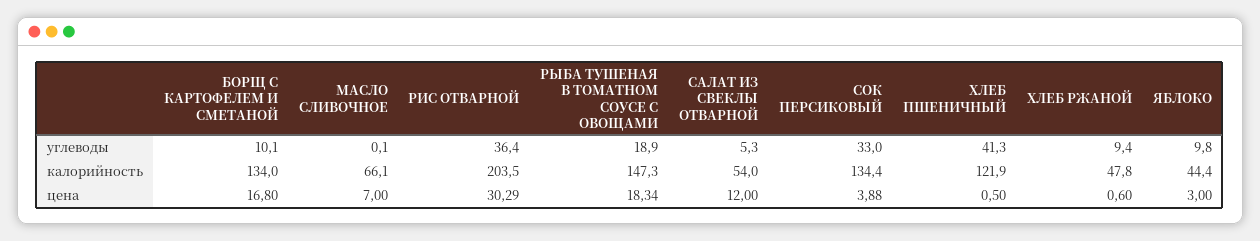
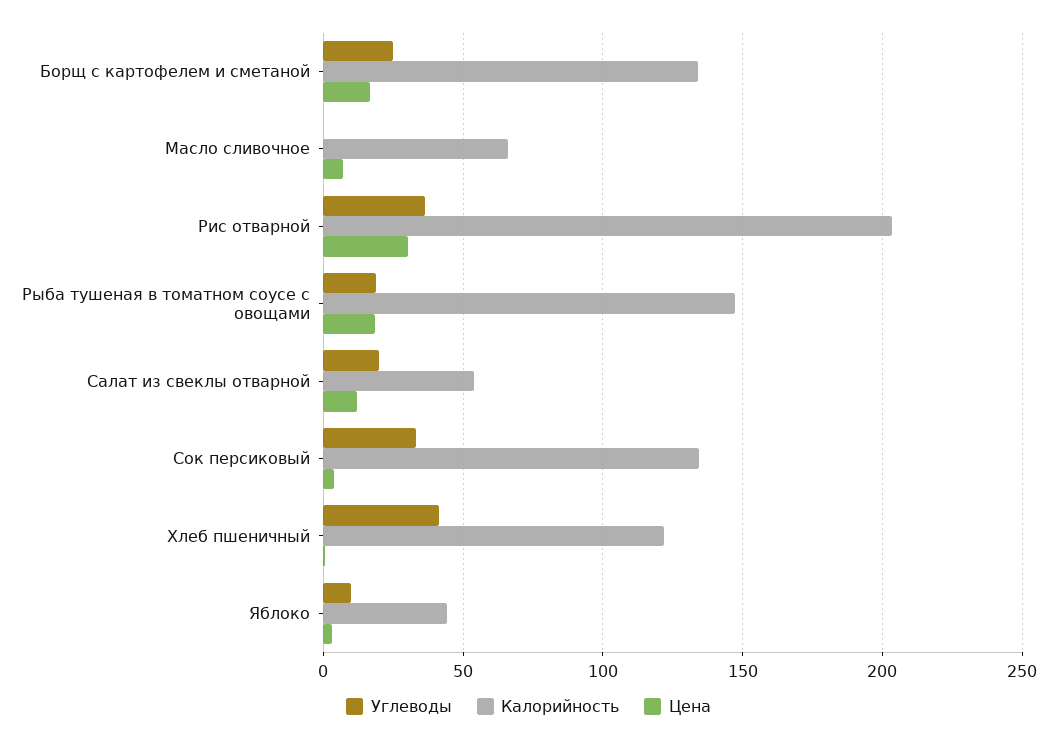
углеводы, БОРЩ С КАРТОФЕЛЕМ И СМЕТАНОЙ: 10.1 -> 25
углеводы, САЛАТ ИЗ СВЕКЛЫ ОТВАРНОЙ: 5.3 -> 20
углеводы, ХЛЕБ РЖАНОЙ: 9.4 -> none
калорийность, ХЛЕБ РЖАНОЙ: 47.8 -> none
цена, ХЛЕБ РЖАНОЙ: 0.6 -> none

